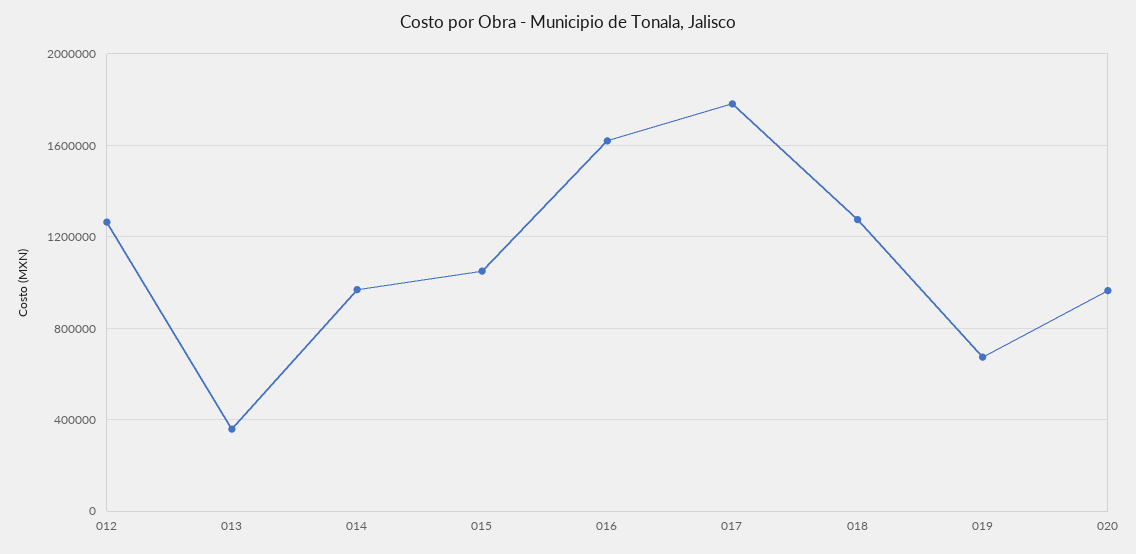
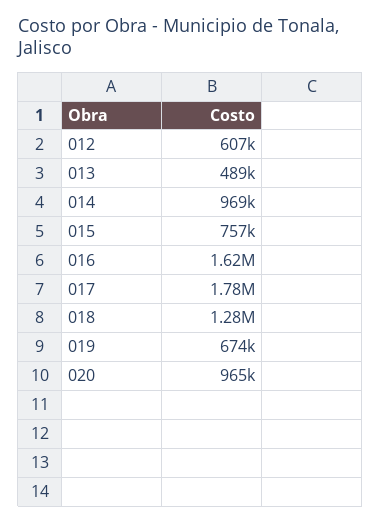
012: 1250000 -> 607000
013: 350000 -> 489000
015: 1050000 -> 757000

